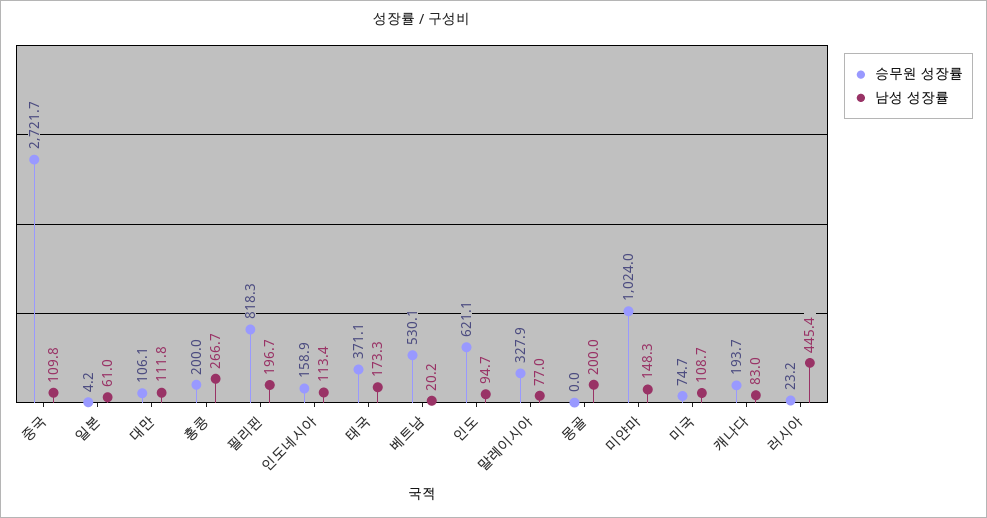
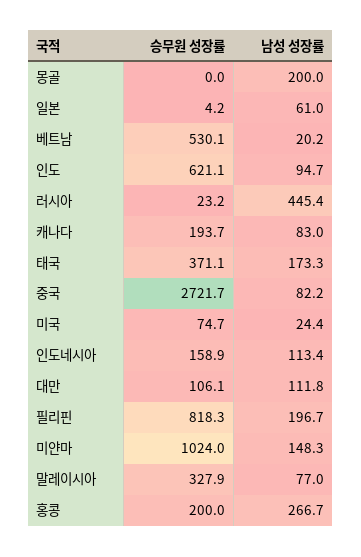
남성 성장률, 중국: 109.8 -> 82.2
남성 성장률, 미국: 108.7 -> 24.4

